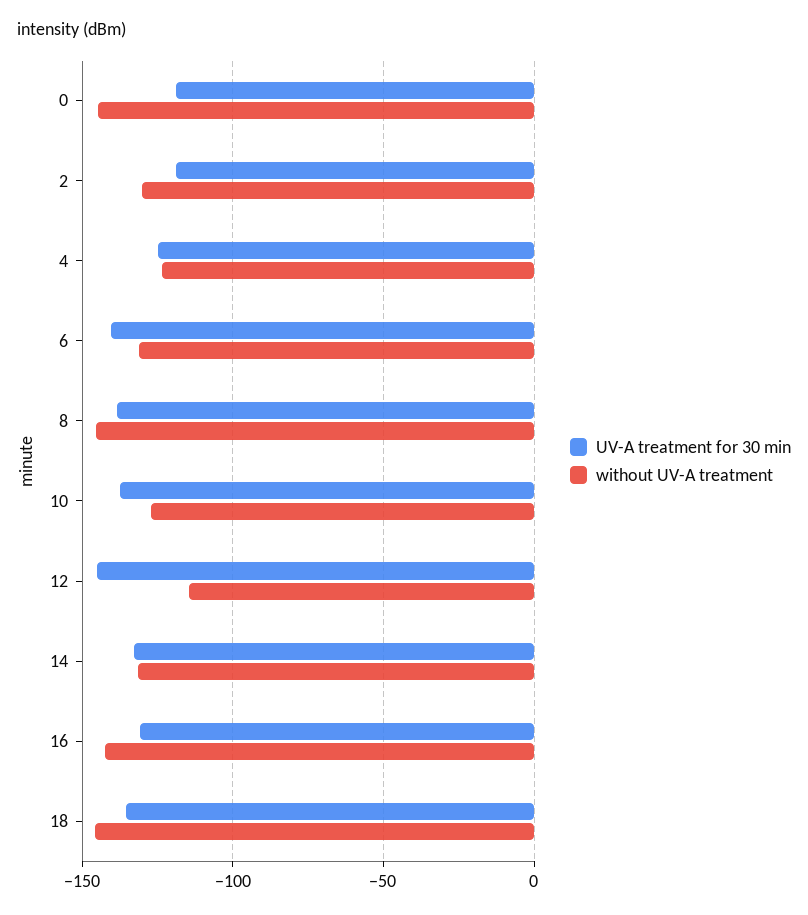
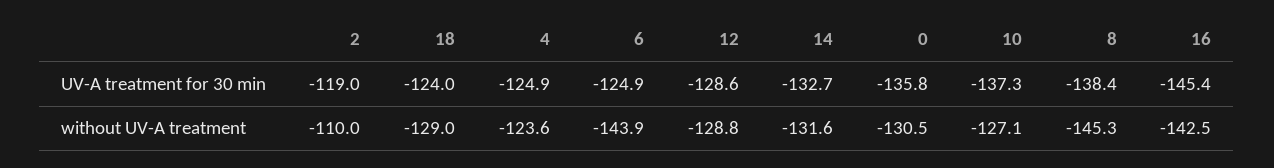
UV-A treatment for 30 min, 0: -120 -> -135.8
without UV-A treatment, 0: -145 -> -130.5
without UV-A treatment, 2: -130 -> -110
UV-A treatment for 30 min, 6: -140 -> -124.9
without UV-A treatment, 6: -130 -> -143.9
UV-A treatment for 30 min, 12: -145 -> -128.6
without UV-A treatment, 12: -115 -> -128.8
UV-A treatment for 30 min, 16: -130 -> -145.4
UV-A treatment for 30 min, 18: -135 -> -124
without UV-A treatment, 18: -145 -> -129

